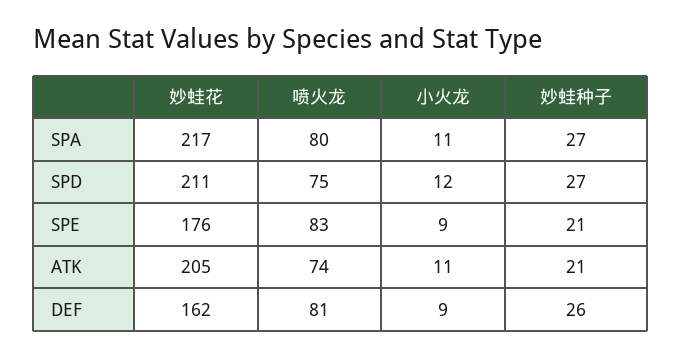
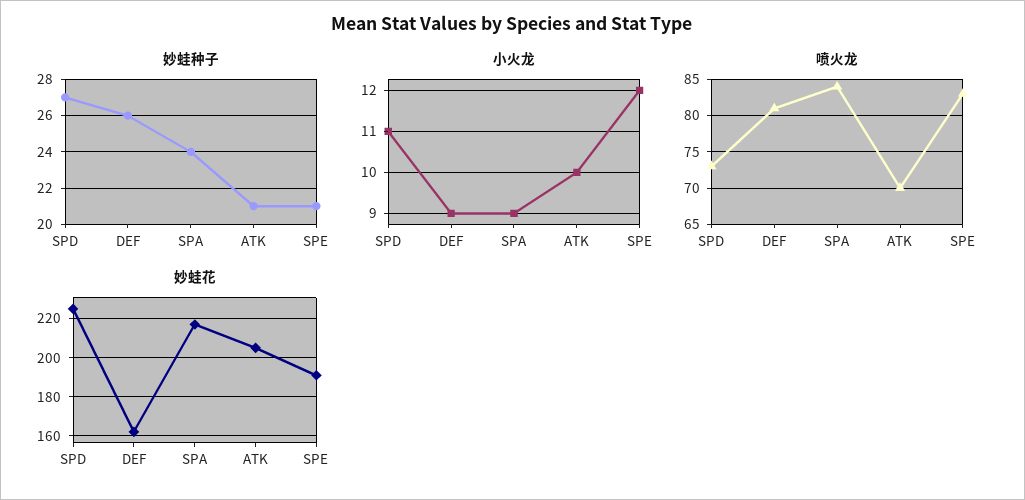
喷火龙, SPA: 80 -> 84
小火龙, SPA: 11 -> 9
妙蛙种子, SPA: 27 -> 24
妙蛙花, SPD: 211 -> 225
喷火龙, SPD: 75 -> 73
小火龙, SPD: 12 -> 11
妙蛙花, SPE: 176 -> 190
小火龙, SPE: 9 -> 12
喷火龙, ATK: 74 -> 70
小火龙, ATK: 11 -> 10

